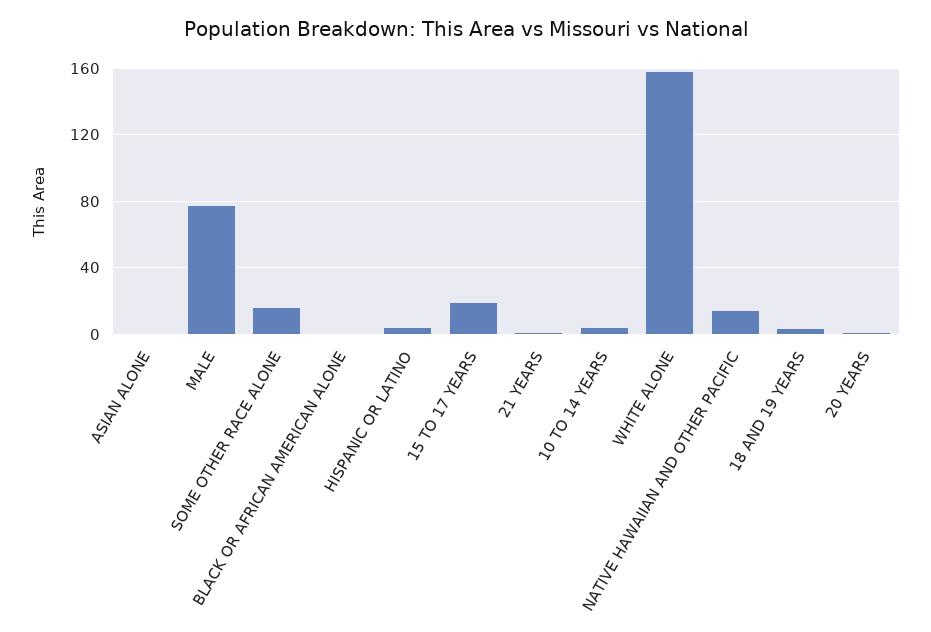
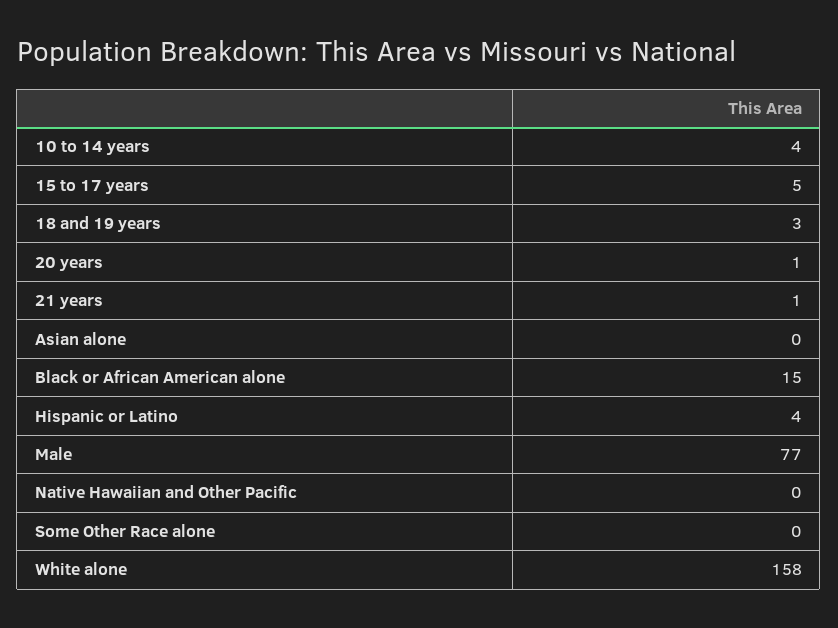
SOME OTHER RACE ALONE: 15 -> 0
BLACK OR AFRICAN AMERICAN ALONE: 0 -> 15
15 TO 17 YEARS: 20 -> 5
NATIVE HAWAIIAN AND OTHER PACIFIC: 15 -> 0

